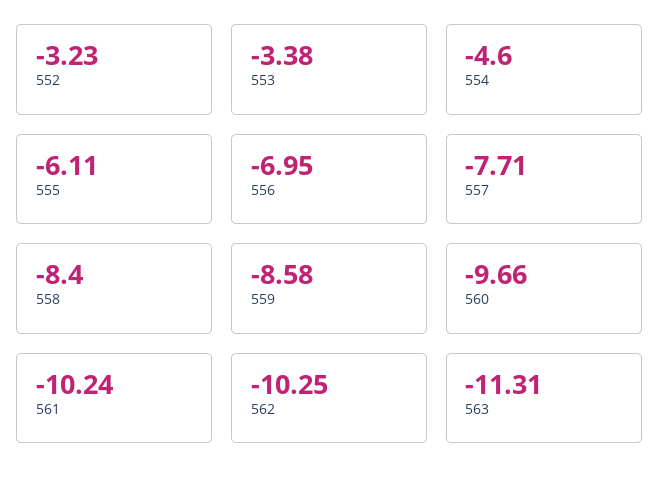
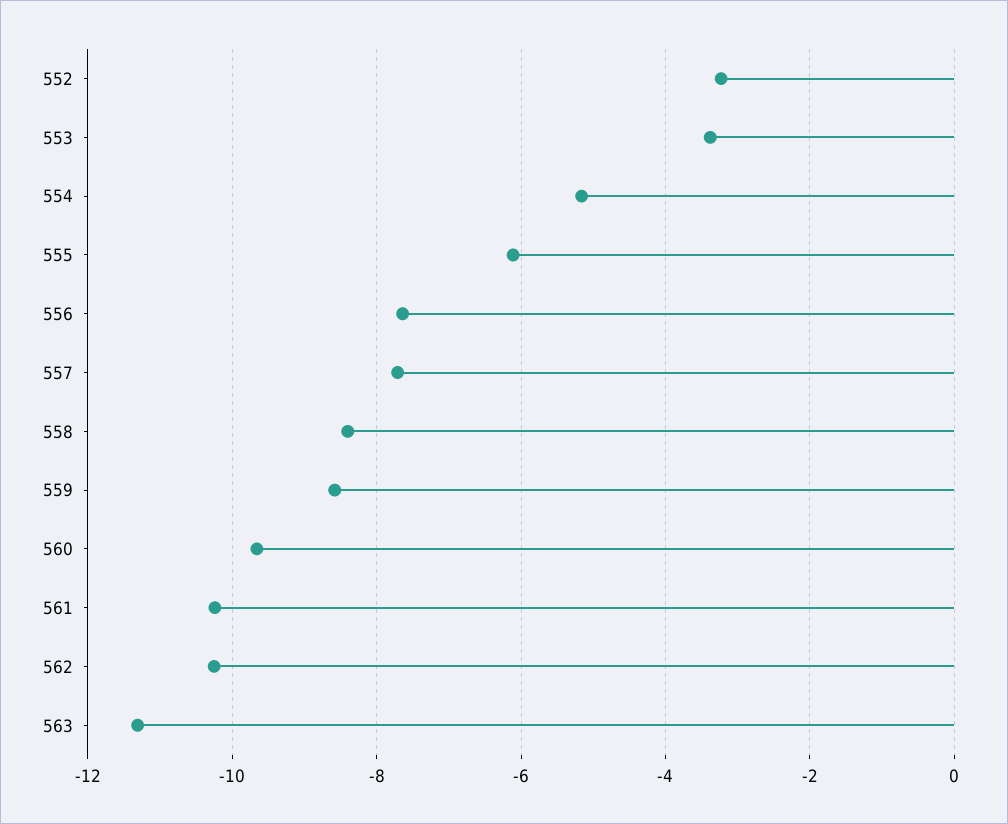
554: -4.6 -> -5.2
556: -6.95 -> -7.6

